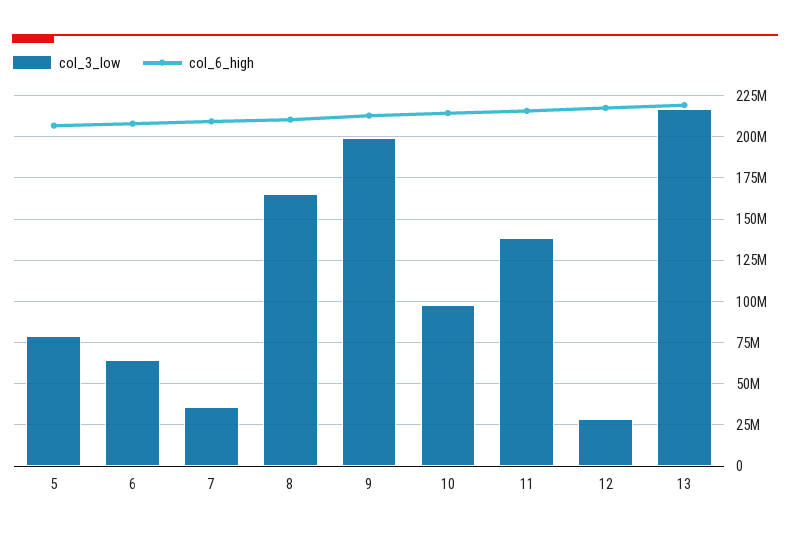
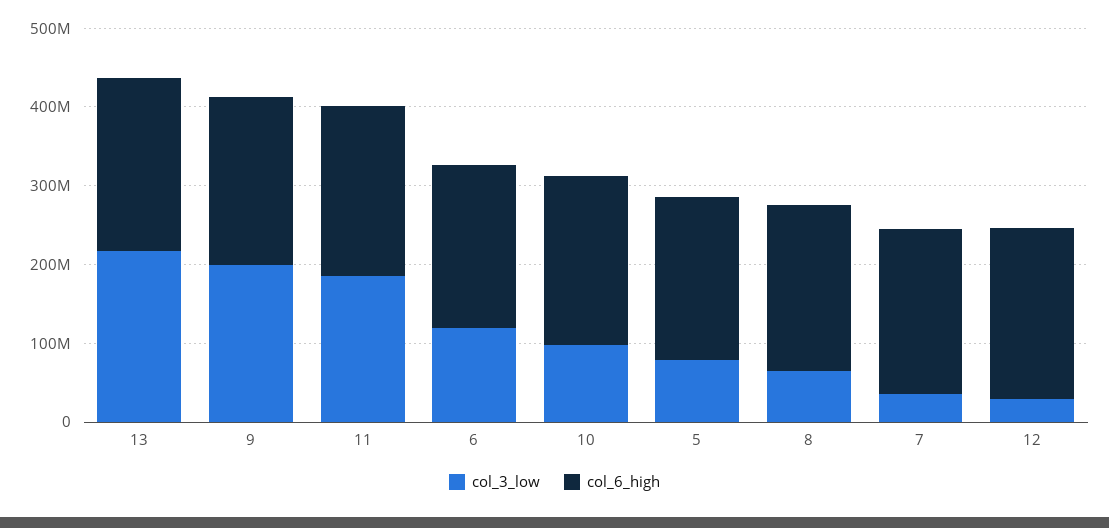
col_3_low, 6: 65000000 -> 120000000
col_3_low, 8: 165000000 -> 60000000
col_3_low, 11: 140000000 -> 180000000

